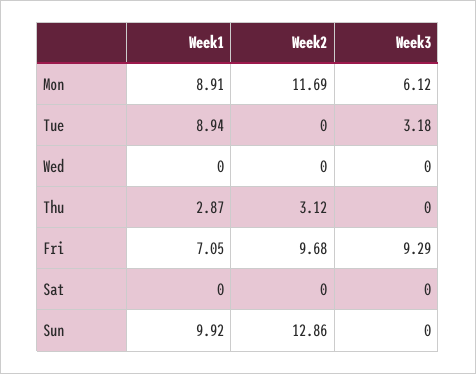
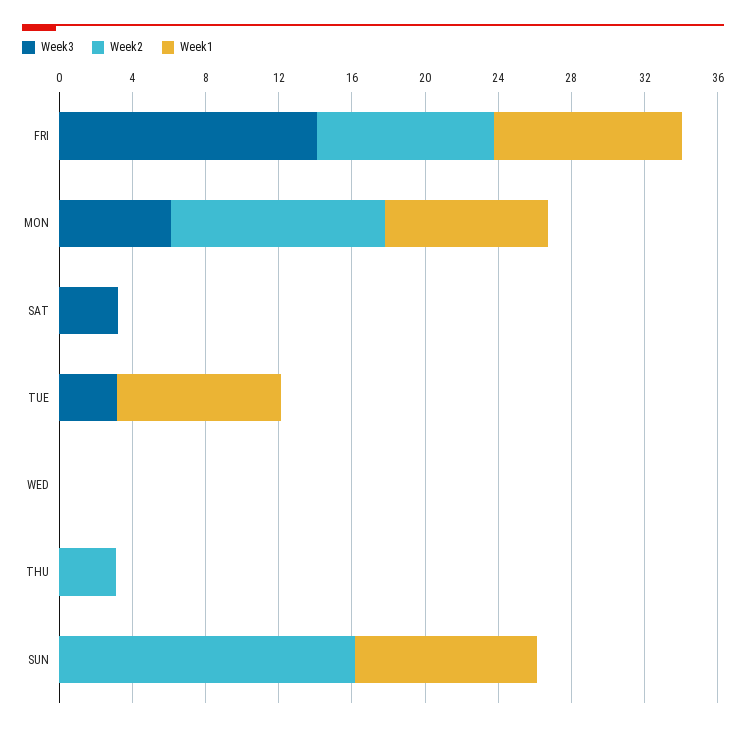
Week1, Thu: 2.87 -> 0
Week1, Fri: 7.05 -> 10
Week3, Fri: 9.29 -> 14
Week3, Sat: 0 -> 3
Week2, Sun: 12.86 -> 16

